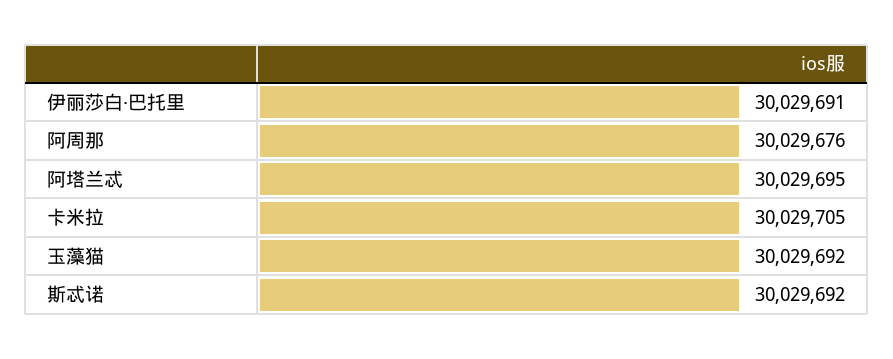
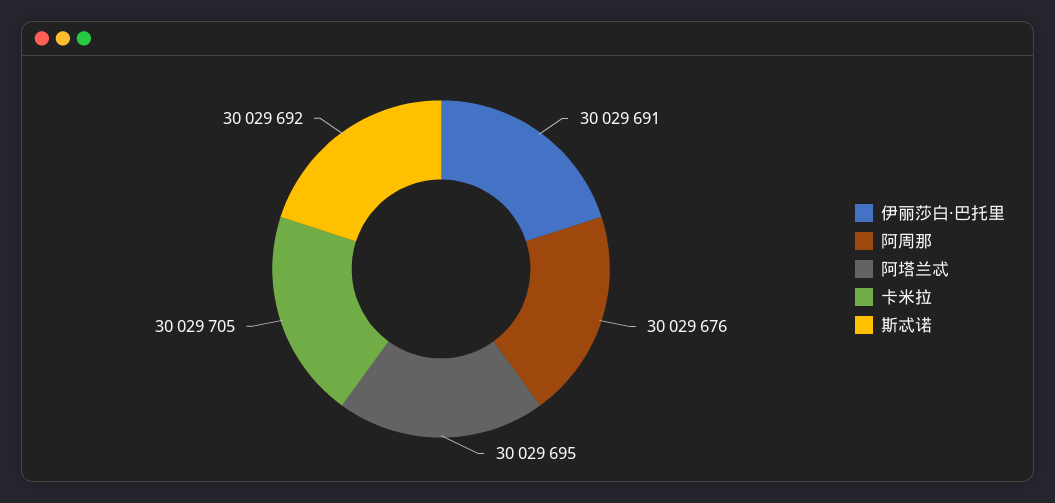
玉藻猫: 30029692 -> none

